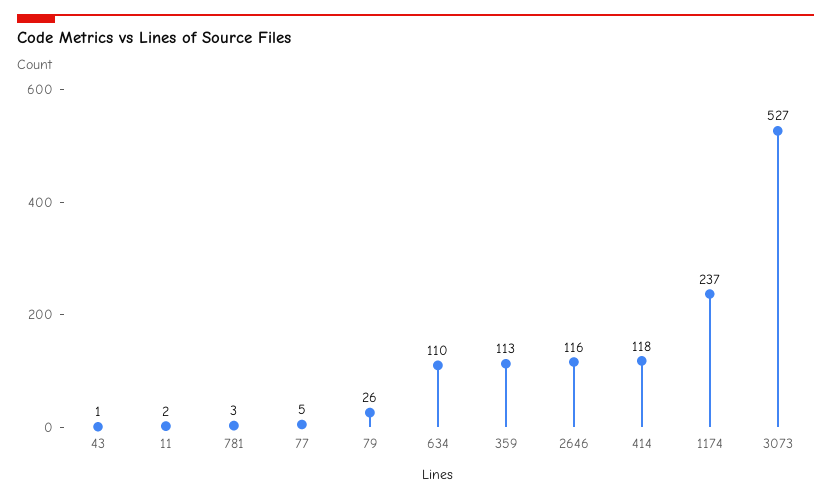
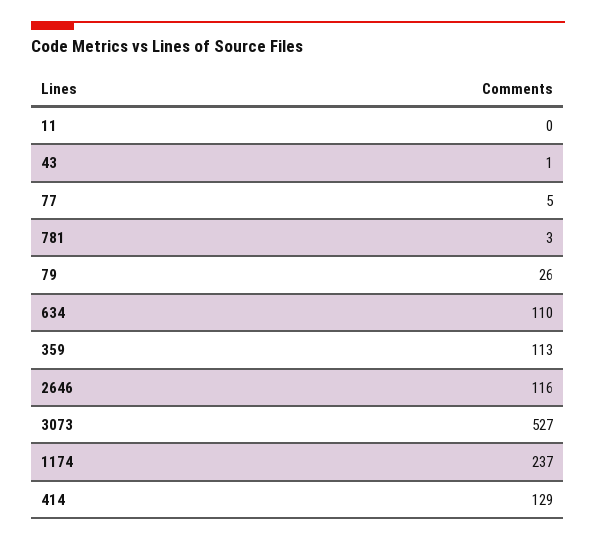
11: 2 -> 0
414: 118 -> 129

